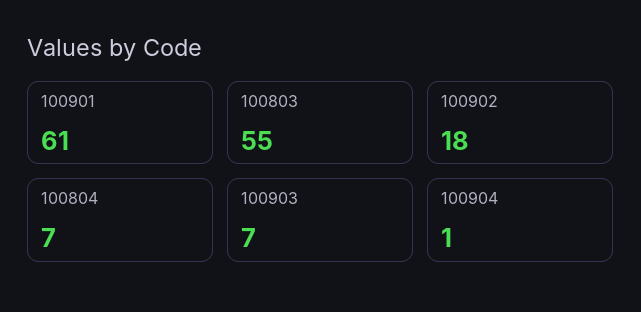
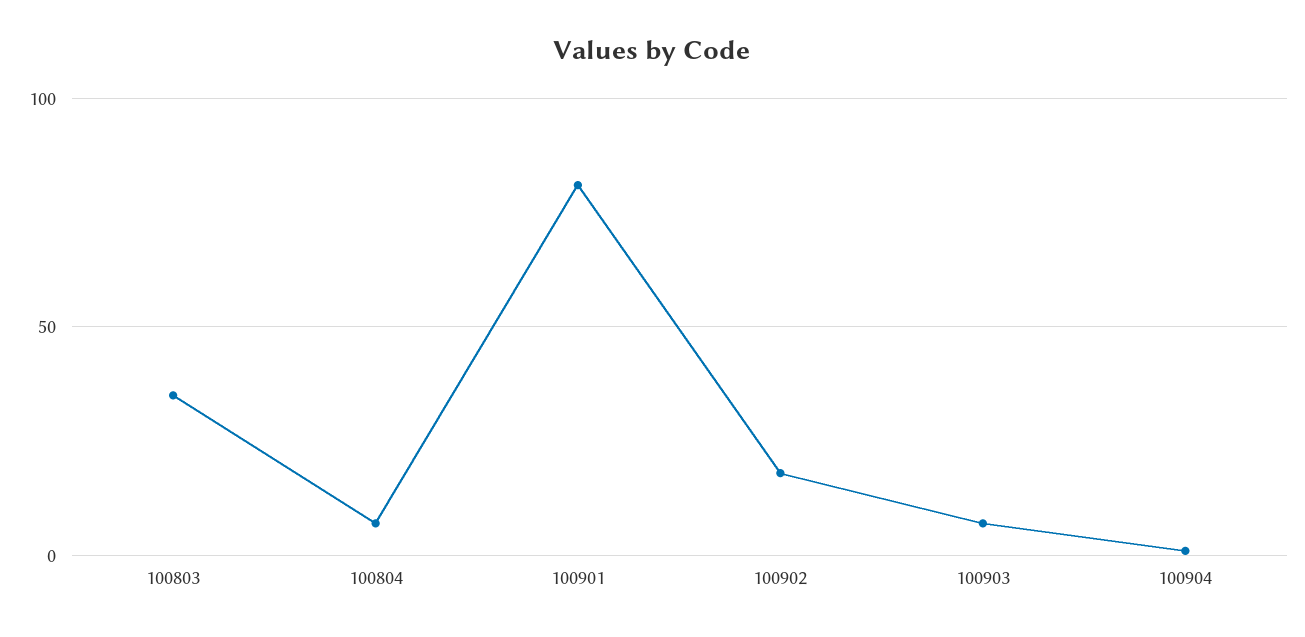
100901: 61 -> 80
100803: 55 -> 35

